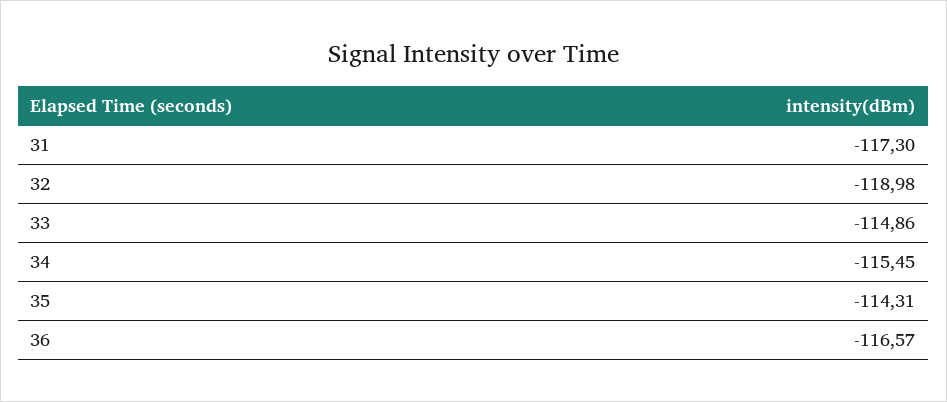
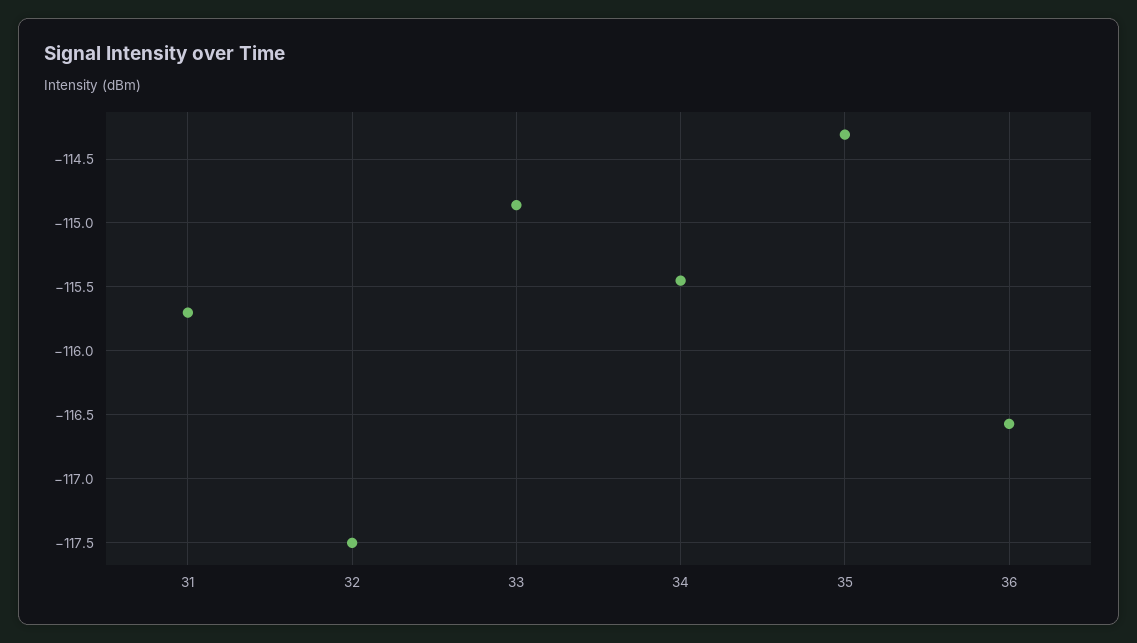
31: -117.3 -> -115.7
32: -118.98 -> -117.5

